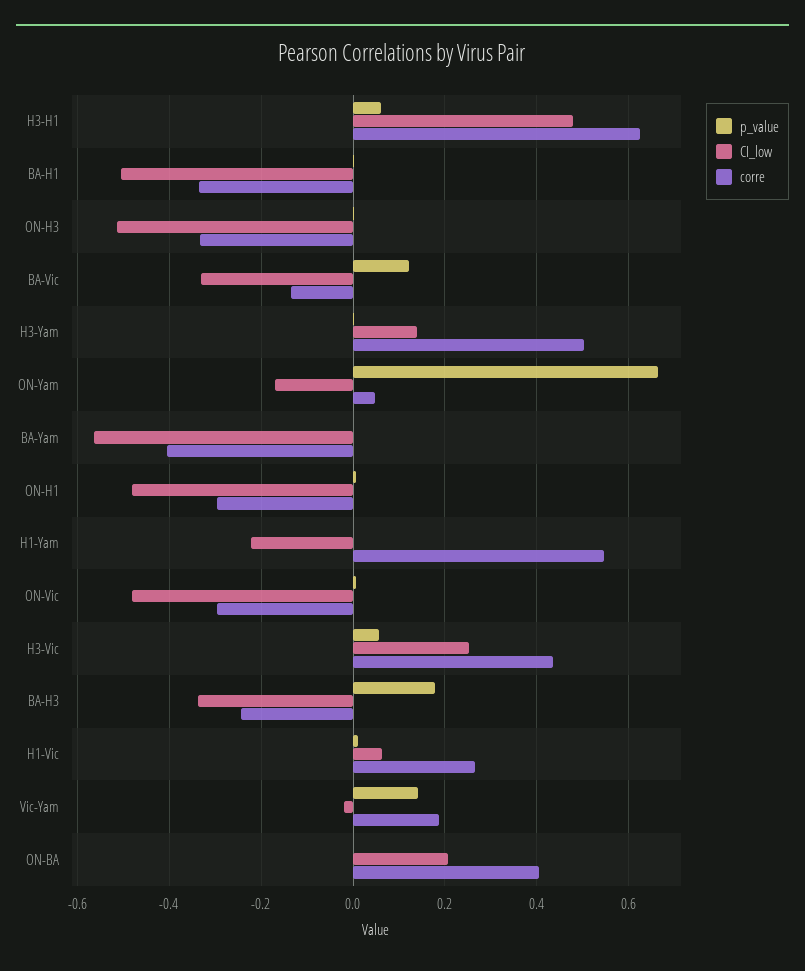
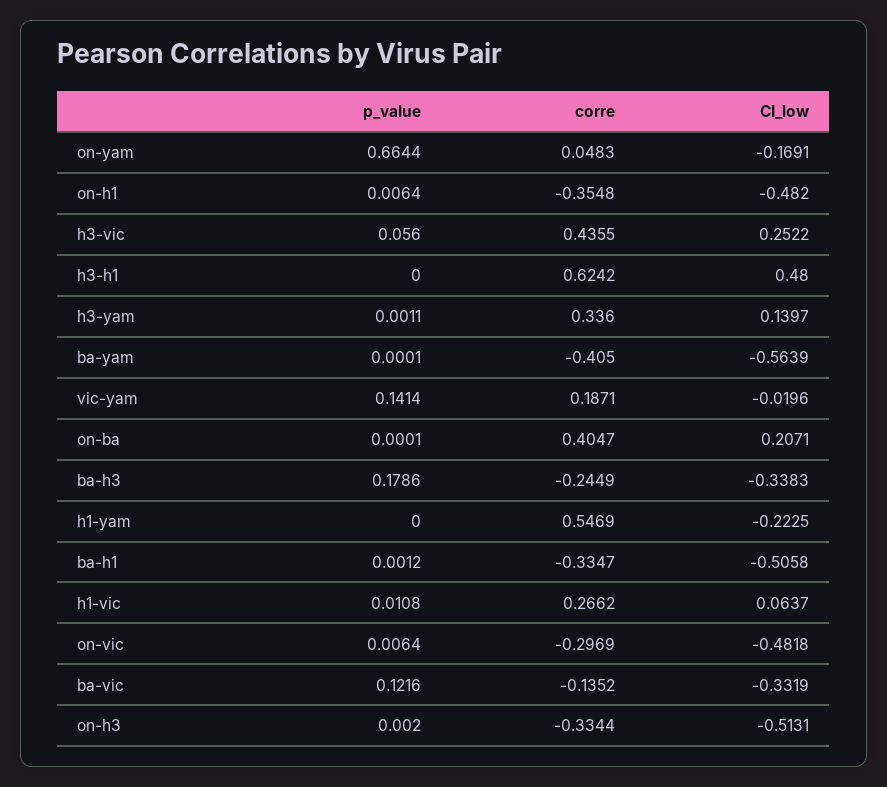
p_value, H3-H1: 0.06 -> 0
corre, H3-Yam: 0.5 -> 0.336
corre, ON-H1: -0.3 -> -0.3548

